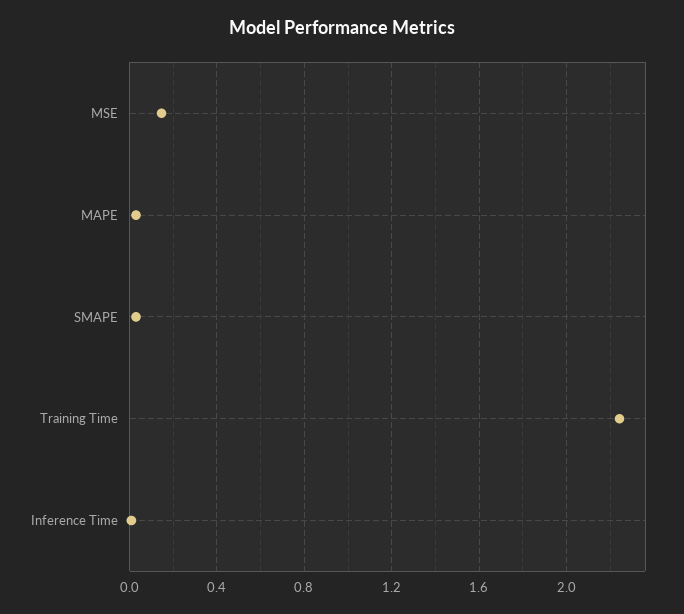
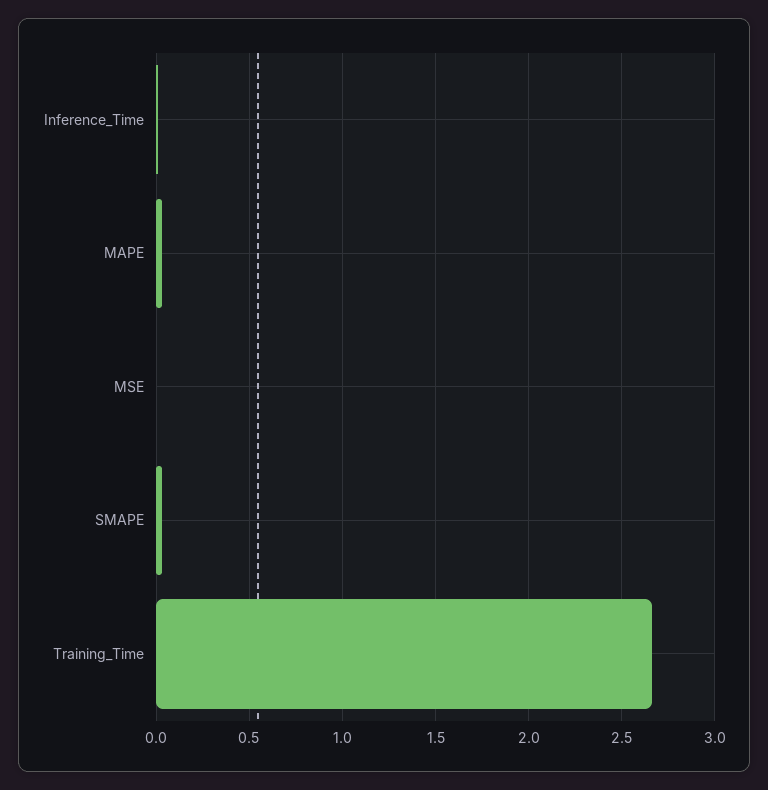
MSE: 0.15 -> 0
Training Time: 2.25 -> 2.65

